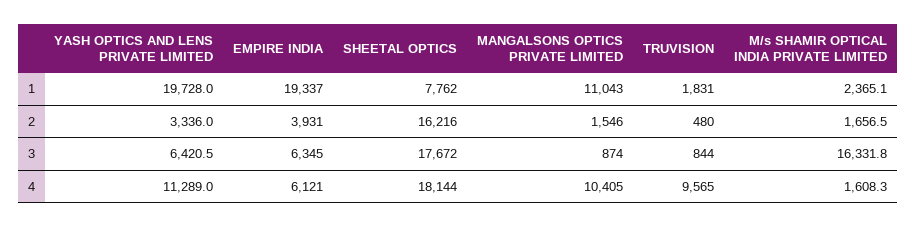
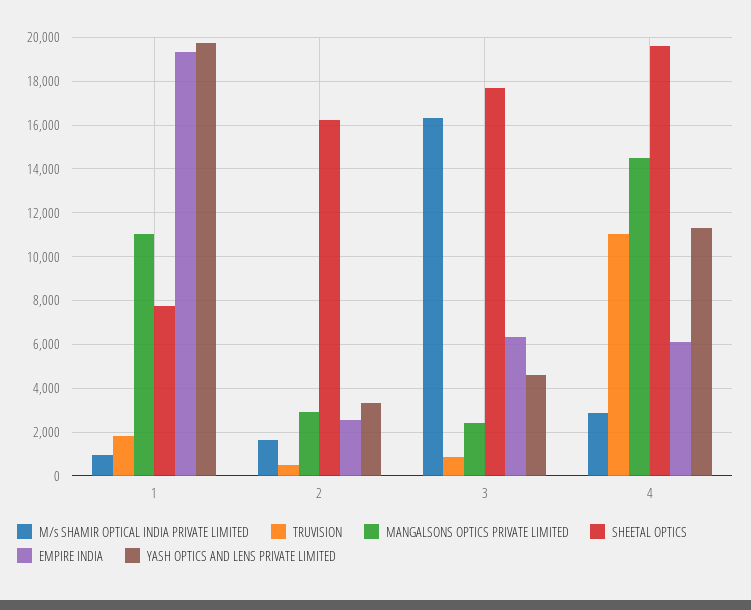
M/s SHAMIR OPTICAL INDIA PRIVATE LIMITED, 1: 2365.1 -> 1000
EMPIRE INDIA, 2: 3931 -> 2500
MANGALSONS OPTICS PRIVATE LIMITED, 2: 1546 -> 3000
YASH OPTICS AND LENS PRIVATE LIMITED, 3: 6420.5 -> 4500
MANGALSONS OPTICS PRIVATE LIMITED, 3: 874 -> 2500
SHEETAL OPTICS, 4: 18144 -> 19500
MANGALSONS OPTICS PRIVATE LIMITED, 4: 10405 -> 14500
TRUVISION, 4: 9565 -> 11000
M/s SHAMIR OPTICAL INDIA PRIVATE LIMITED, 4: 1608.3 -> 3000

